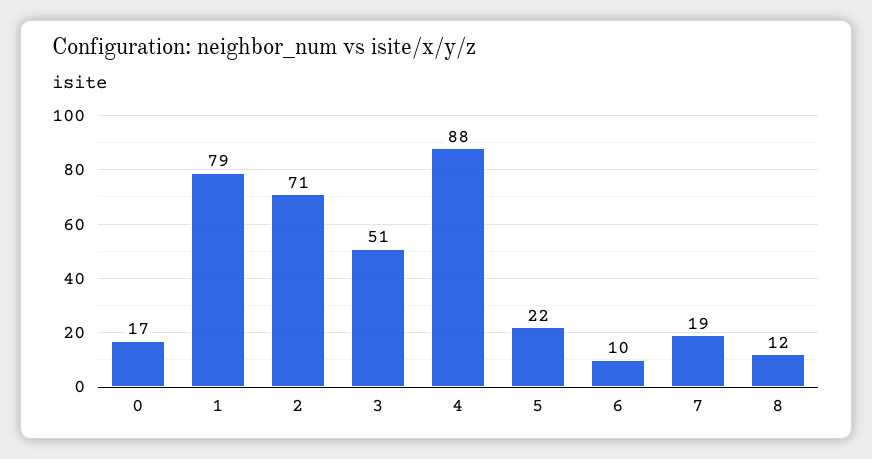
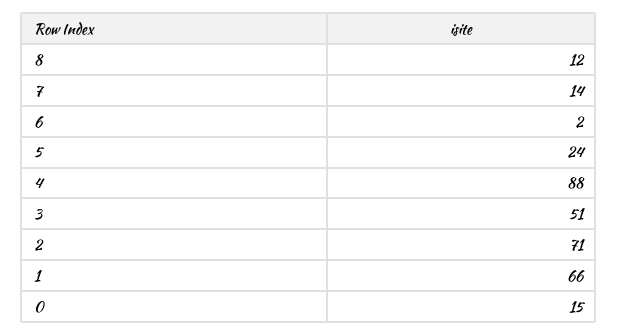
0: 17 -> 15
1: 79 -> 66
5: 22 -> 24
6: 10 -> 2
7: 19 -> 14

